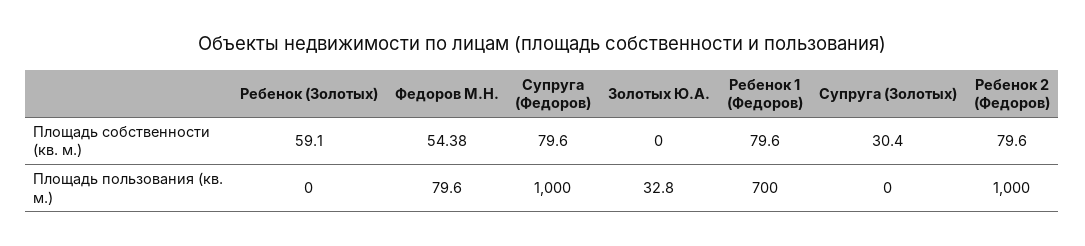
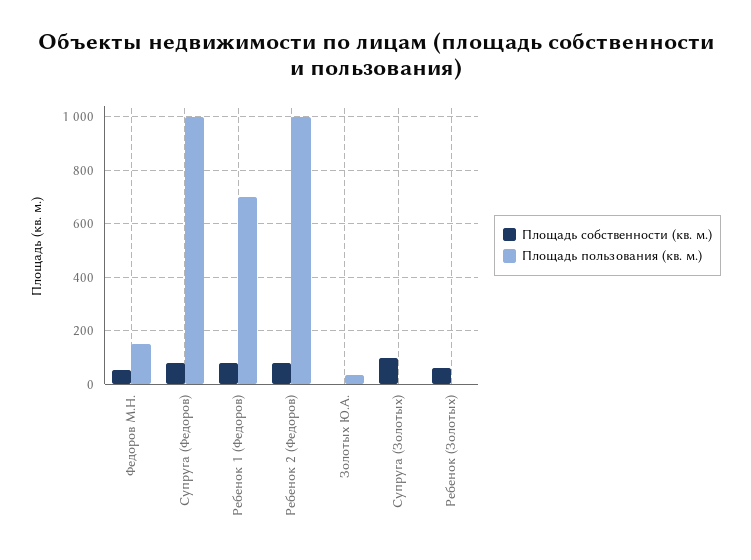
Площадь собственности (кв. м.), Супруга (Золотых): 30.4 -> 100
Площадь пользования (кв. м.), Федоров М.Н.: 79.6 -> 150

